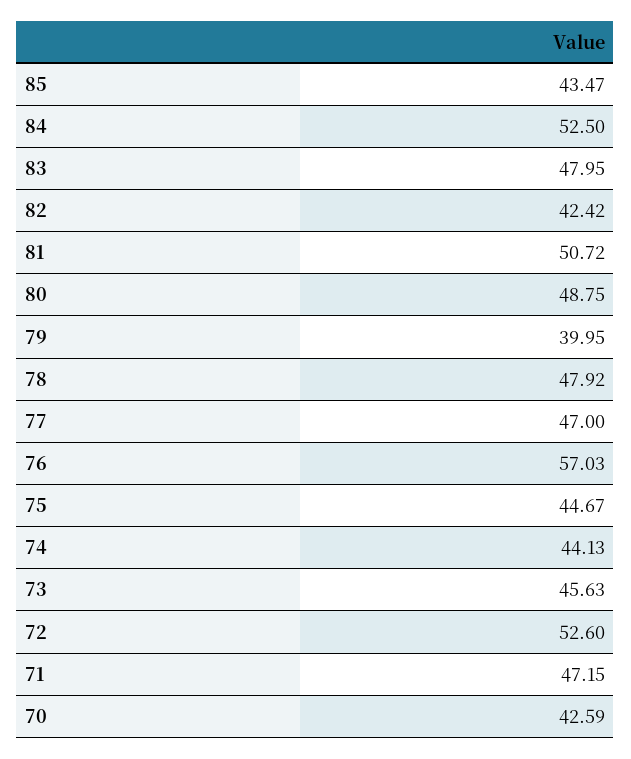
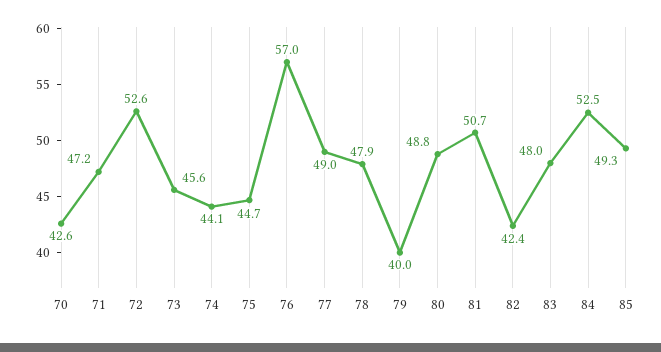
85: 43.47 -> 49.3
77: 47 -> 49

